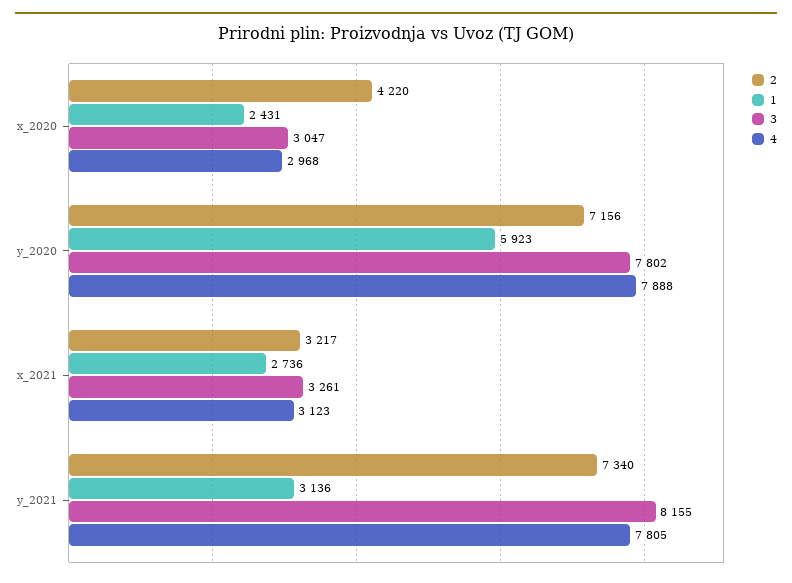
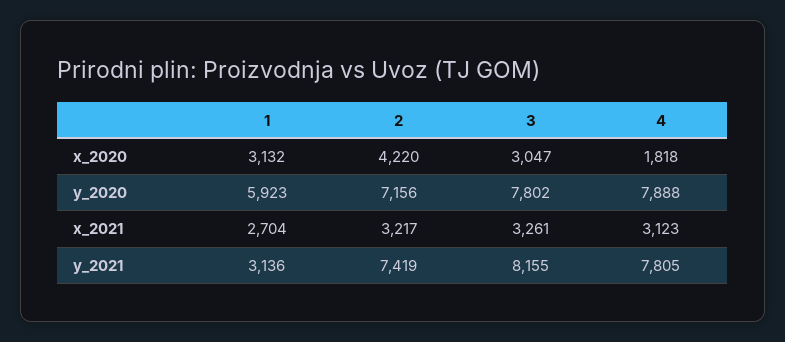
1, x_2020: 2431 -> 3132
4, x_2020: 2968 -> 1818
1, x_2021: 2736 -> 2704
2, y_2021: 7340 -> 7419

